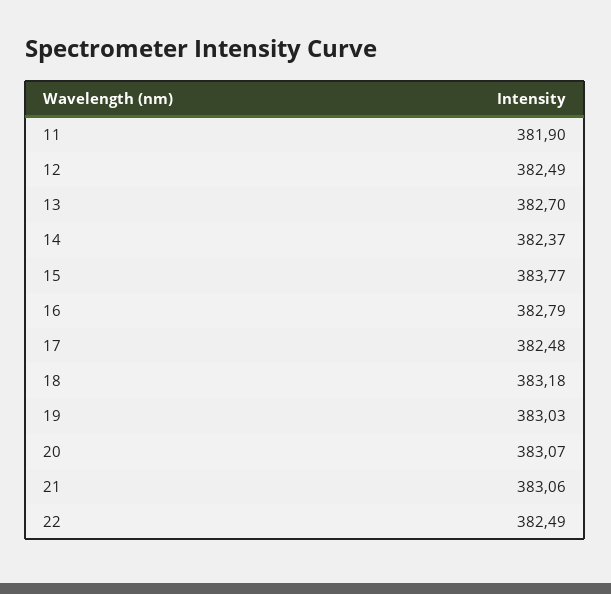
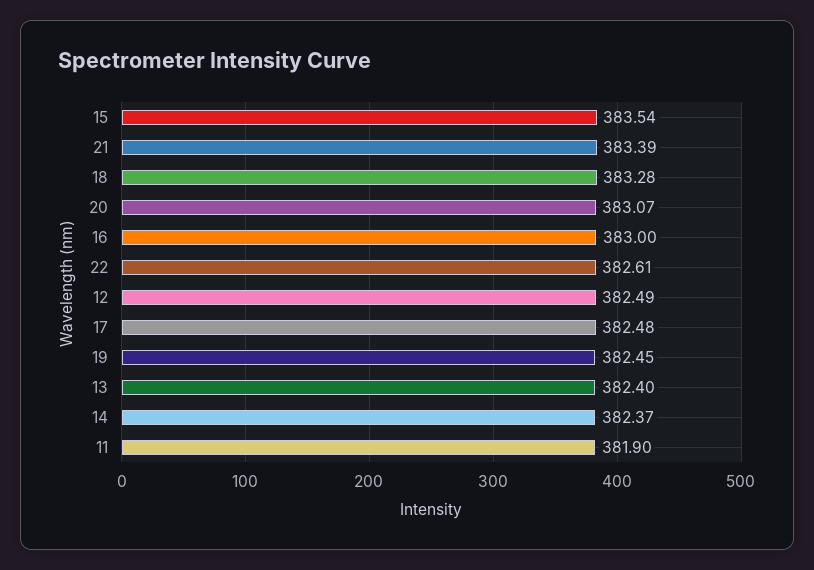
13: 382.7 -> 382.4
15: 383.77 -> 383.54
16: 382.79 -> 383
18: 383.18 -> 383.28
19: 383.03 -> 382.45
21: 383.06 -> 383.39
22: 382.49 -> 382.61

